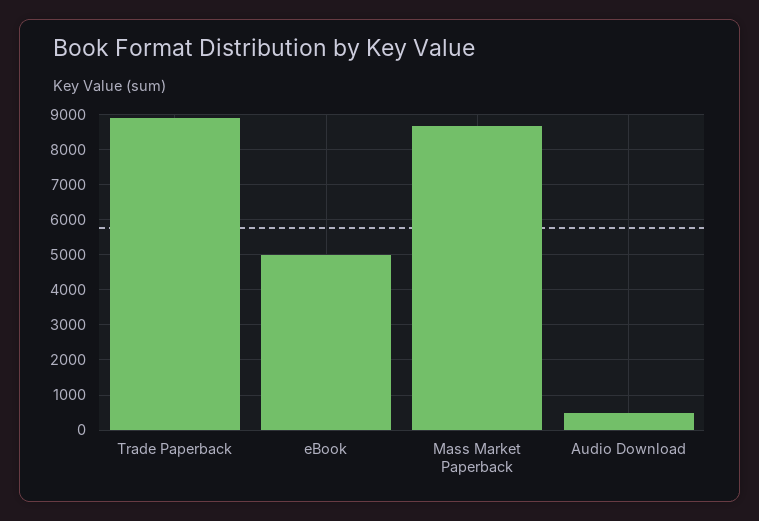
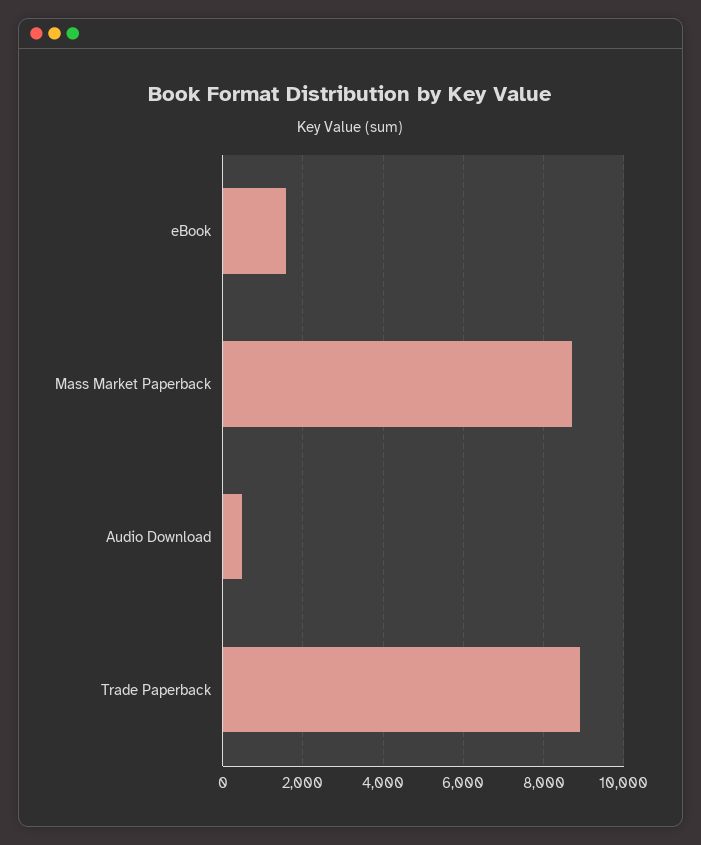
eBook: 5000 -> 1600

